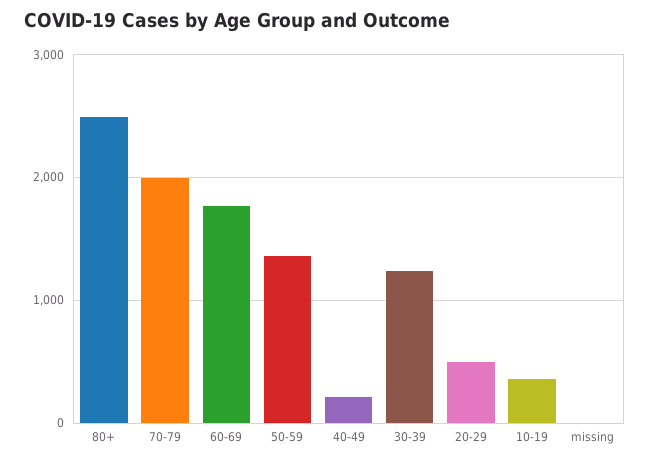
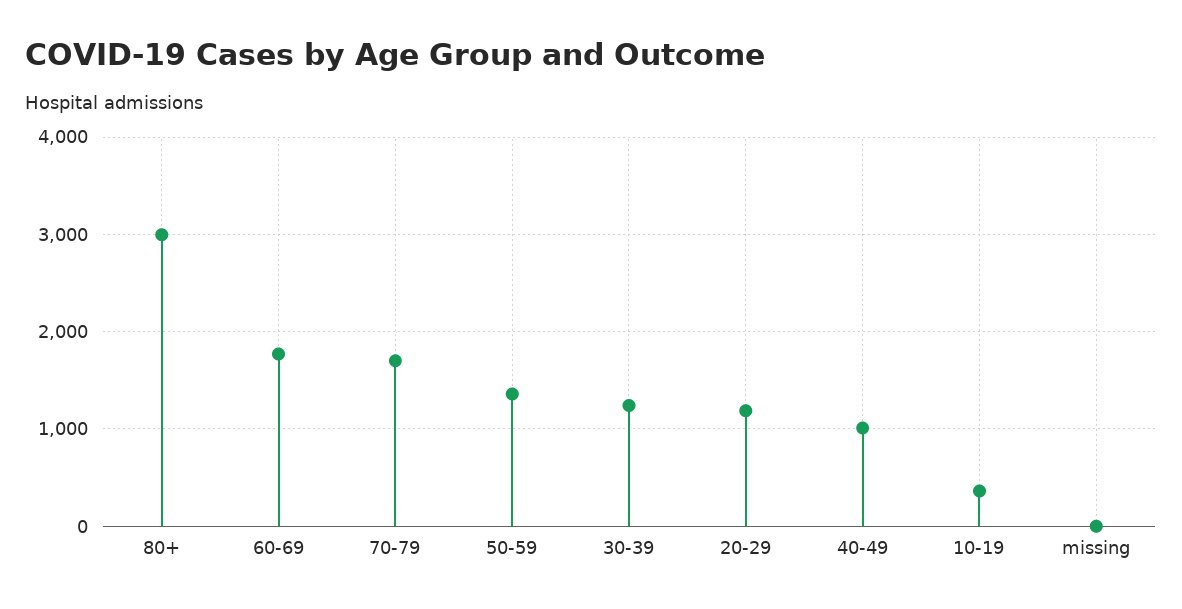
80+: 2500 -> 3000
70-79: 2000 -> 1700
40-49: 200 -> 1000
20-29: 500 -> 1200

